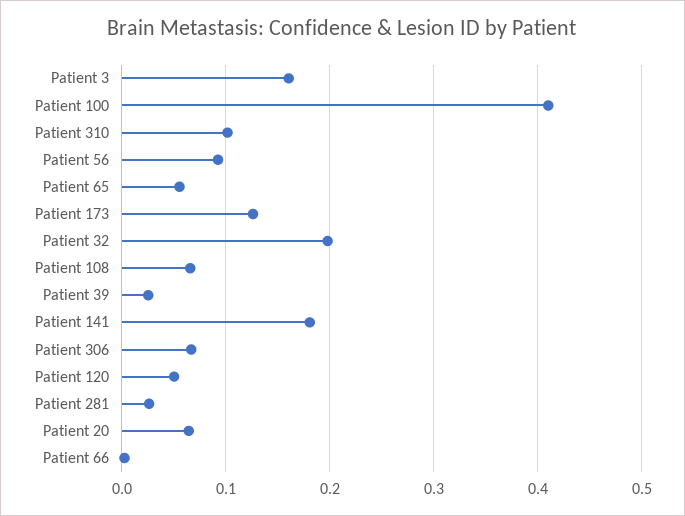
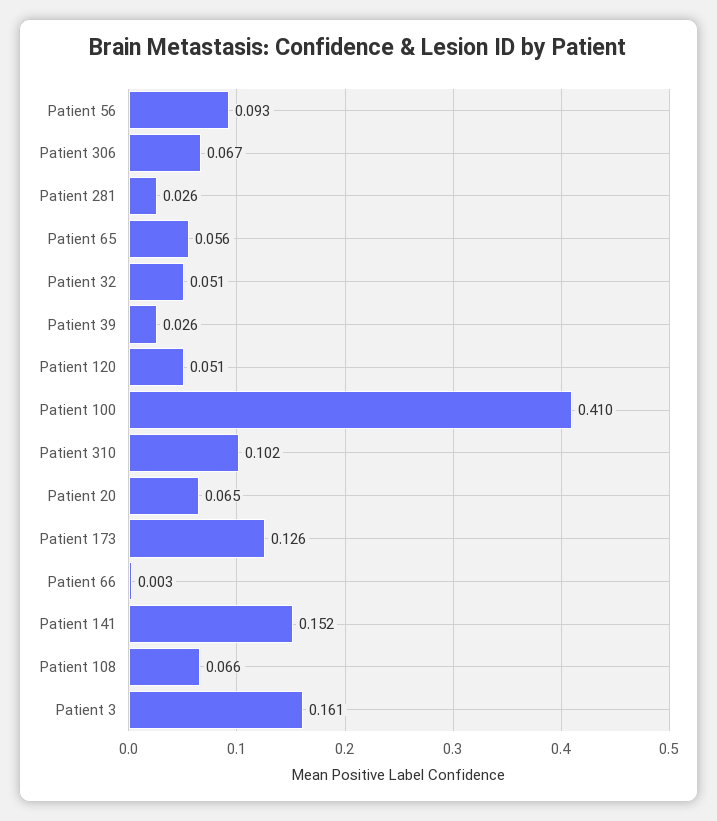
Patient 32: 0.2 -> 0.051
Patient 141: 0.18 -> 0.152

